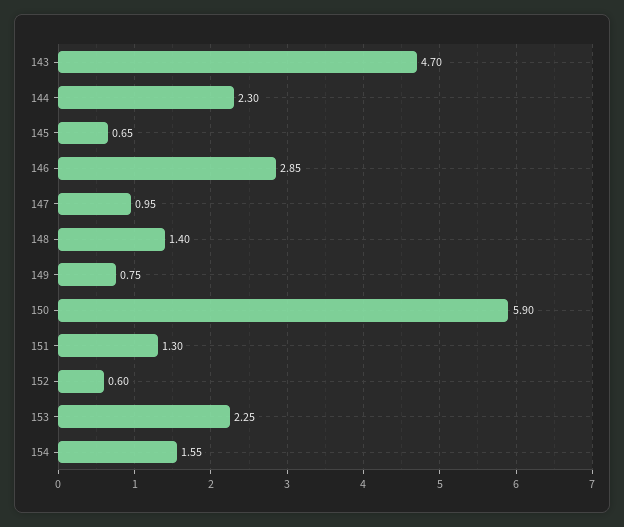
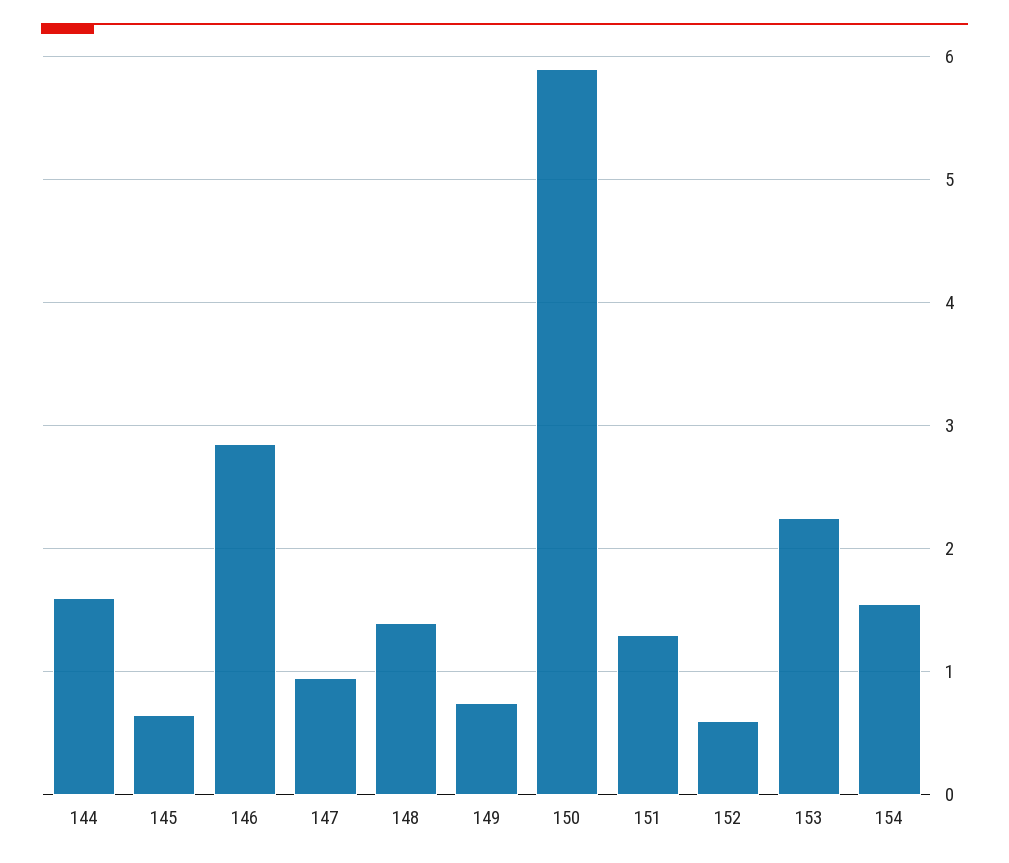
143: 4.7 -> none
144: 2.3 -> 1.6

